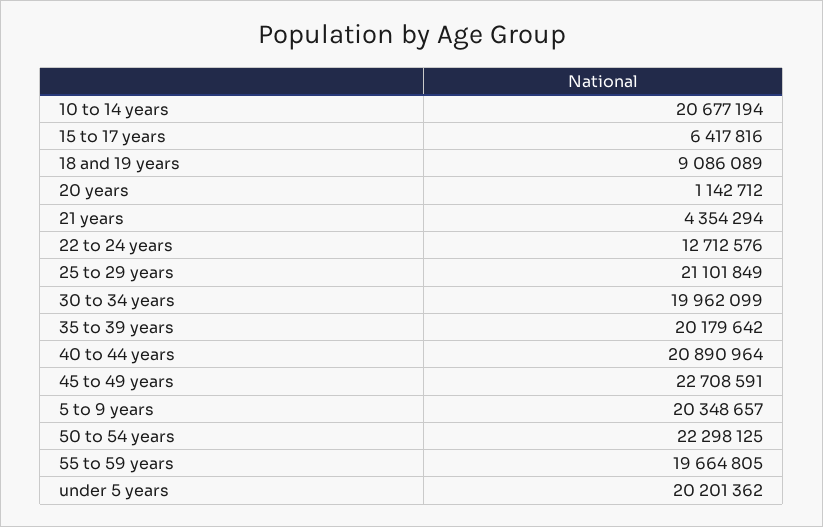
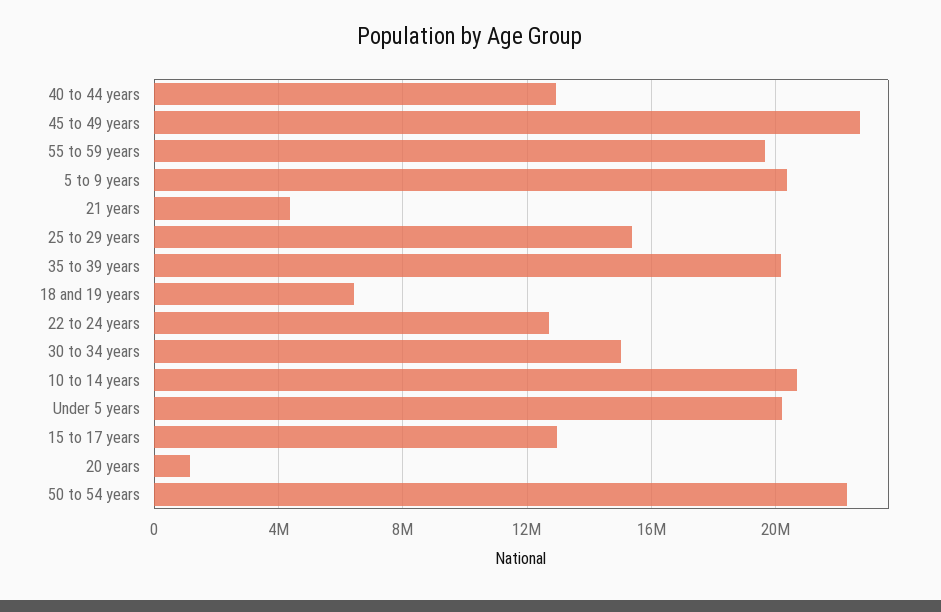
15 to 17 years: 6417816 -> 13000000
18 and 19 years: 9086089 -> 6500000
25 to 29 years: 21101849 -> 15500000
30 to 34 years: 19962099 -> 15000000
40 to 44 years: 20890964 -> 13000000

